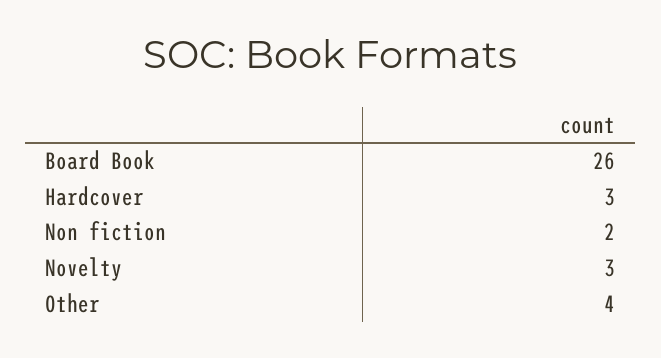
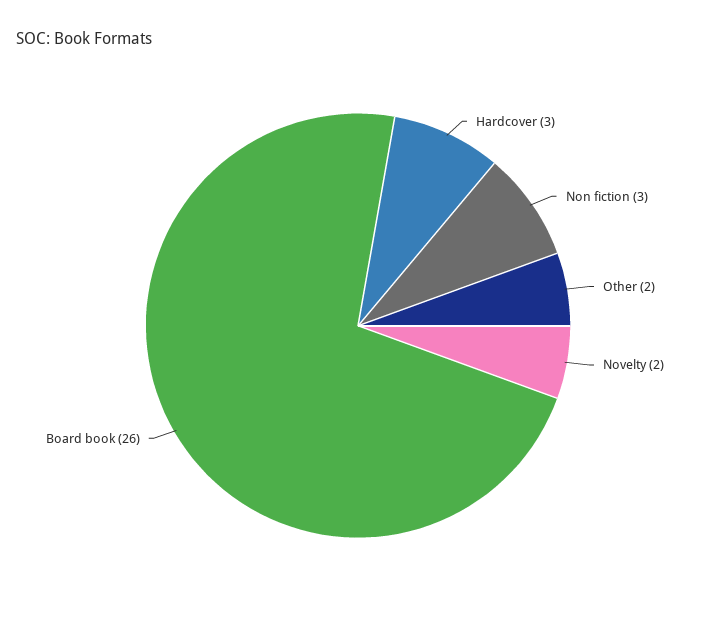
Non fiction: 2 -> 3
Novelty: 3 -> 2
Other: 4 -> 2

